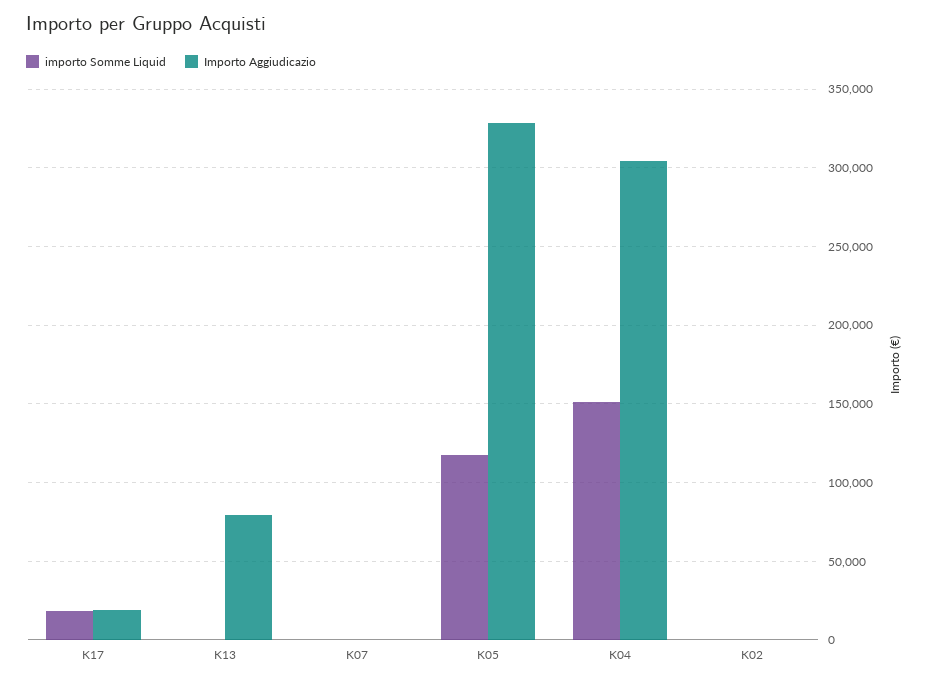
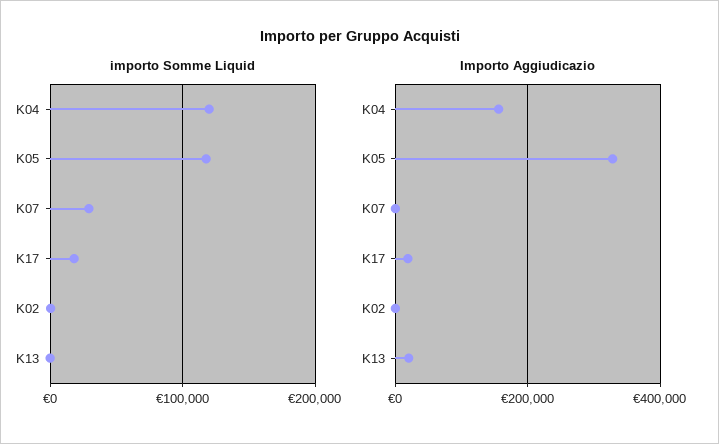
Importo Aggiudicazio, K13: 80000 -> 20000
importo Somme Liquid, K07: 0 -> 30000
importo Somme Liquid, K04: 150000 -> 120000
Importo Aggiudicazio, K04: 305000 -> 160000

